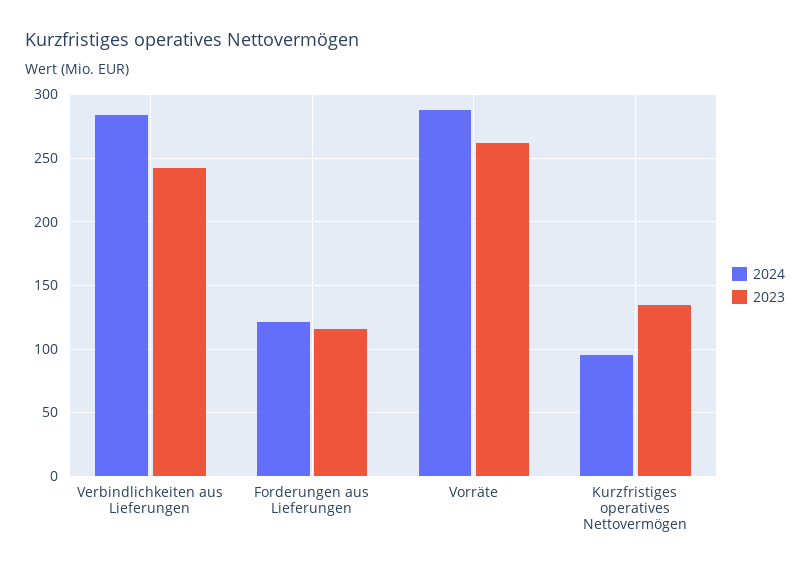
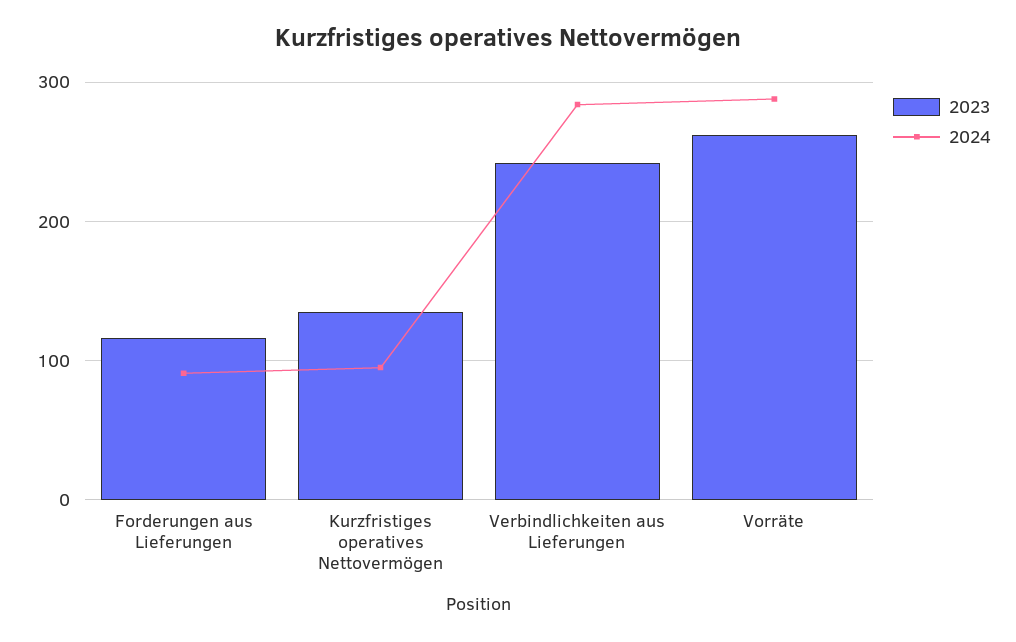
2024, Forderungen aus Lieferungen: 120 -> 90

